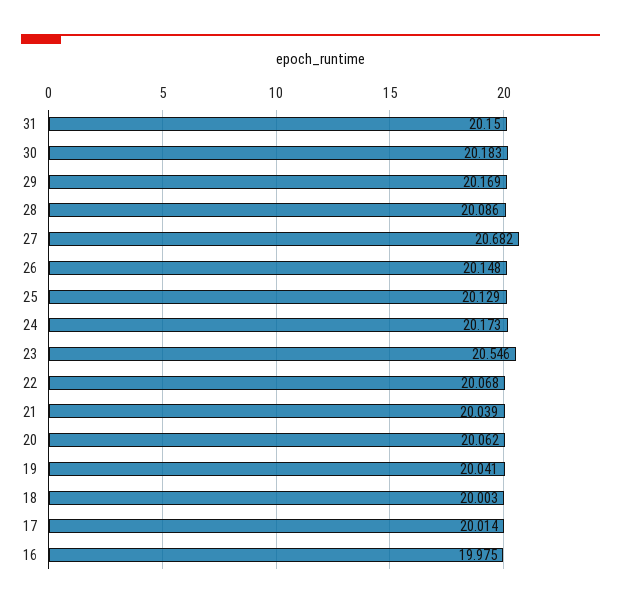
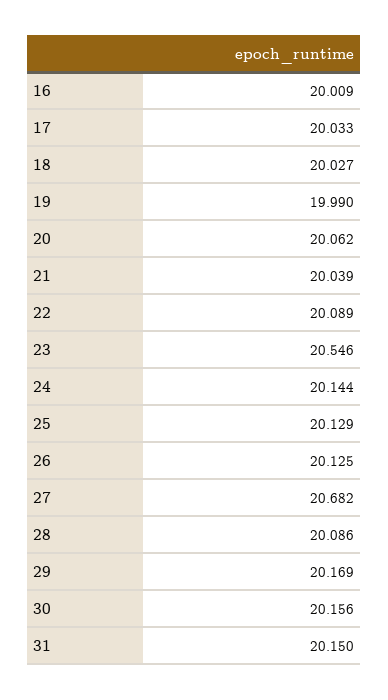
30: 20.183 -> 20.156
26: 20.148 -> 20.125
24: 20.173 -> 20.144
22: 20.068 -> 20.089
19: 20.041 -> 19.99
18: 20.003 -> 20.027
17: 20.014 -> 20.033
16: 19.975 -> 20.009

